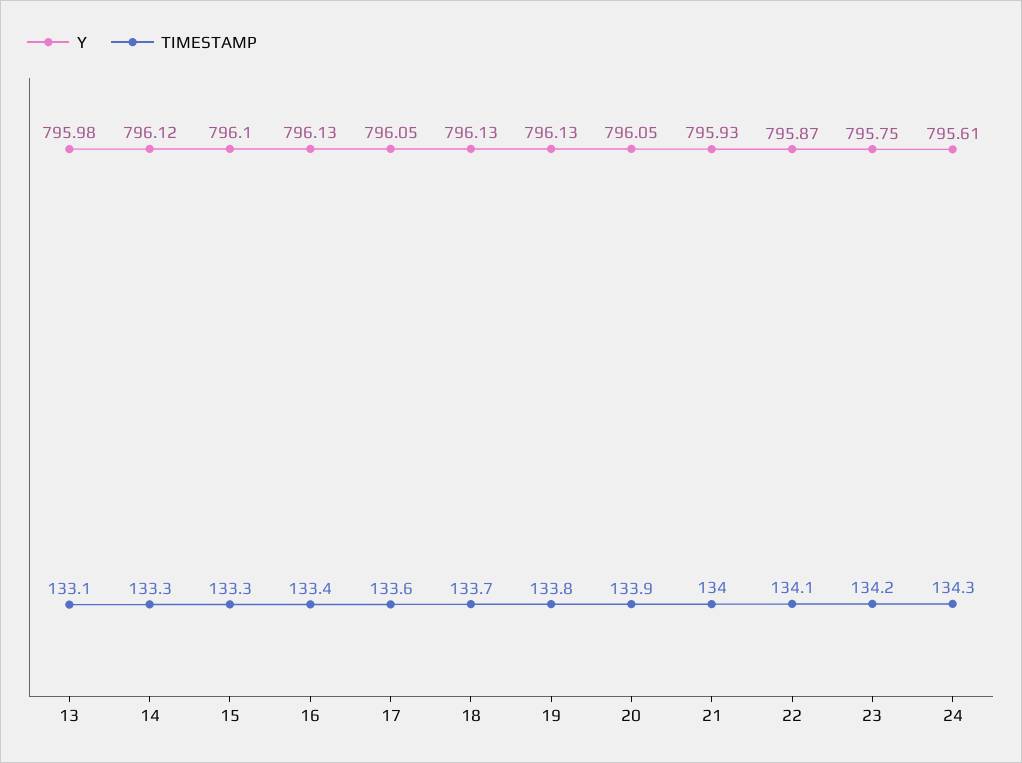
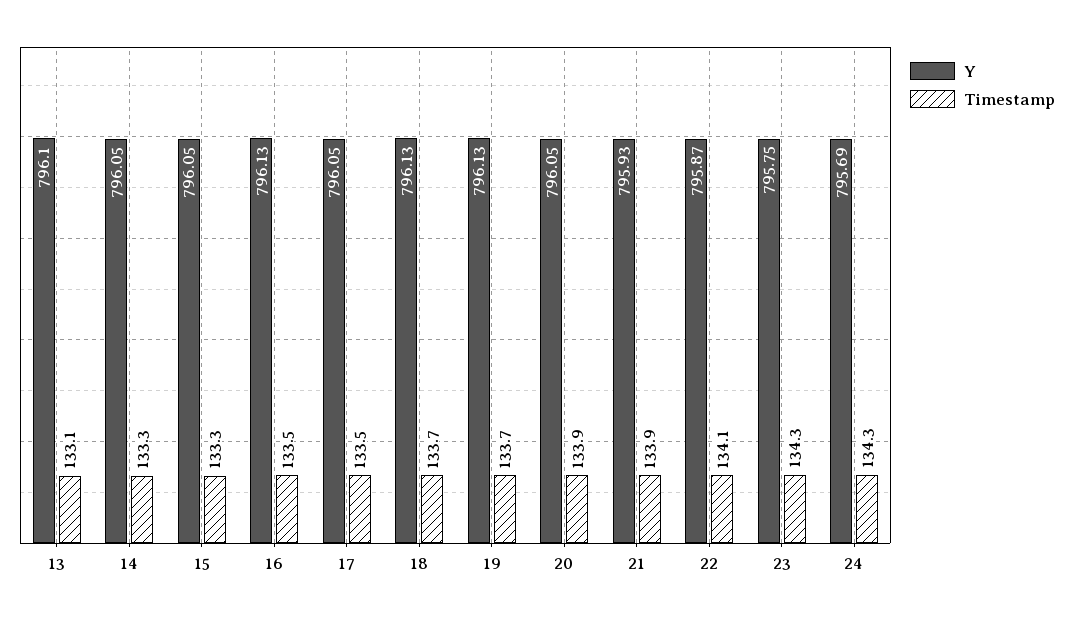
Y, 13: 795.98 -> 796.1
Y, 14: 796.12 -> 796.05
Y, 15: 796.1 -> 796.05
TIMESTAMP, 16: 133.4 -> 133.5
TIMESTAMP, 17: 133.6 -> 133.5
TIMESTAMP, 19: 133.8 -> 133.7
TIMESTAMP, 21: 134 -> 133.9
TIMESTAMP, 23: 134.2 -> 134.3
Y, 24: 795.61 -> 795.69

